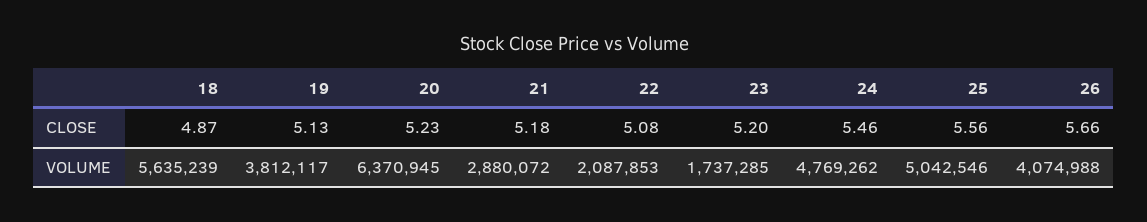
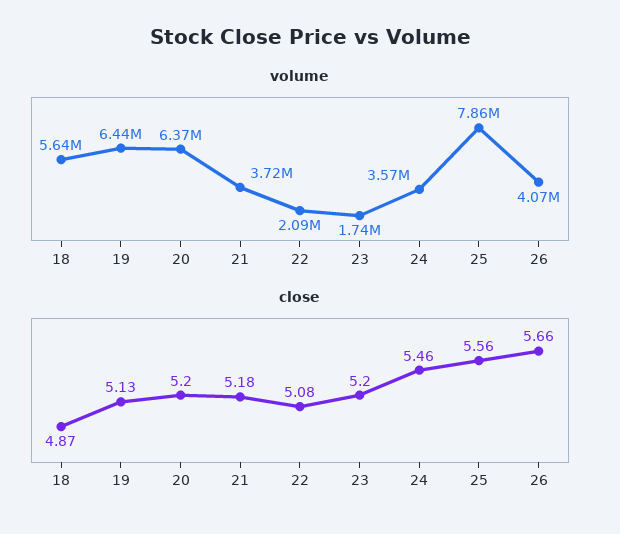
CLOSE, 20: 5.23 -> 5.2
VOLUME, 19: 3812117 -> 6440000
VOLUME, 21: 2880072 -> 3720000
VOLUME, 24: 4769262 -> 3570000
VOLUME, 25: 5042546 -> 7860000

